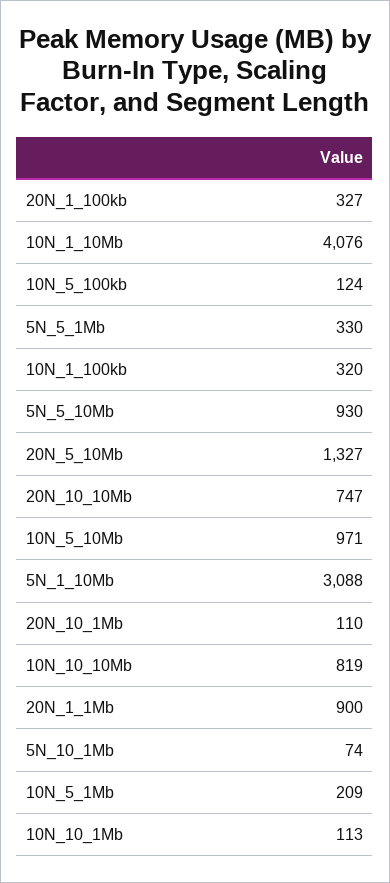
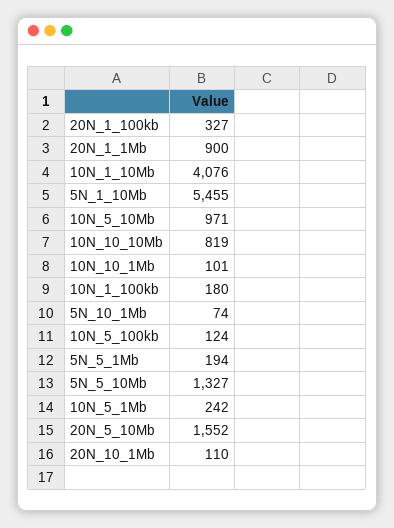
5N_5_1Mb: 330 -> 194
10N_1_100kb: 320 -> 180
5N_5_10Mb: 930 -> 1327
20N_5_10Mb: 1327 -> 1552
20N_10_10Mb: 747 -> none
5N_1_10Mb: 3088 -> 5455
10N_5_1Mb: 209 -> 242
10N_10_1Mb: 113 -> 101

